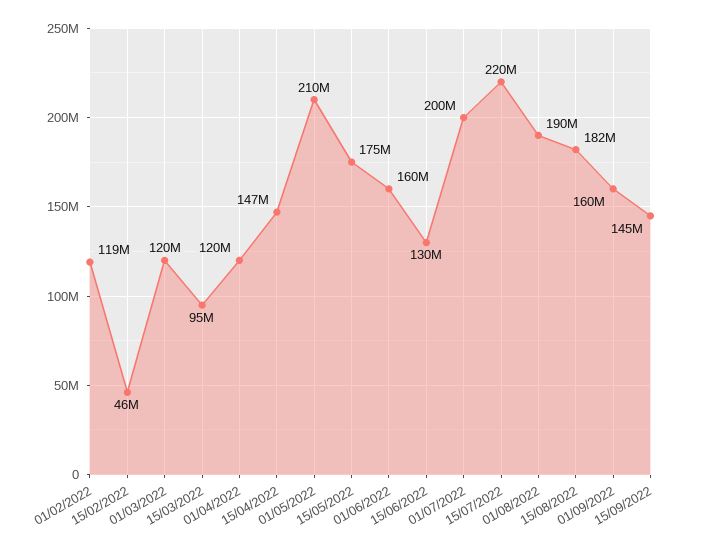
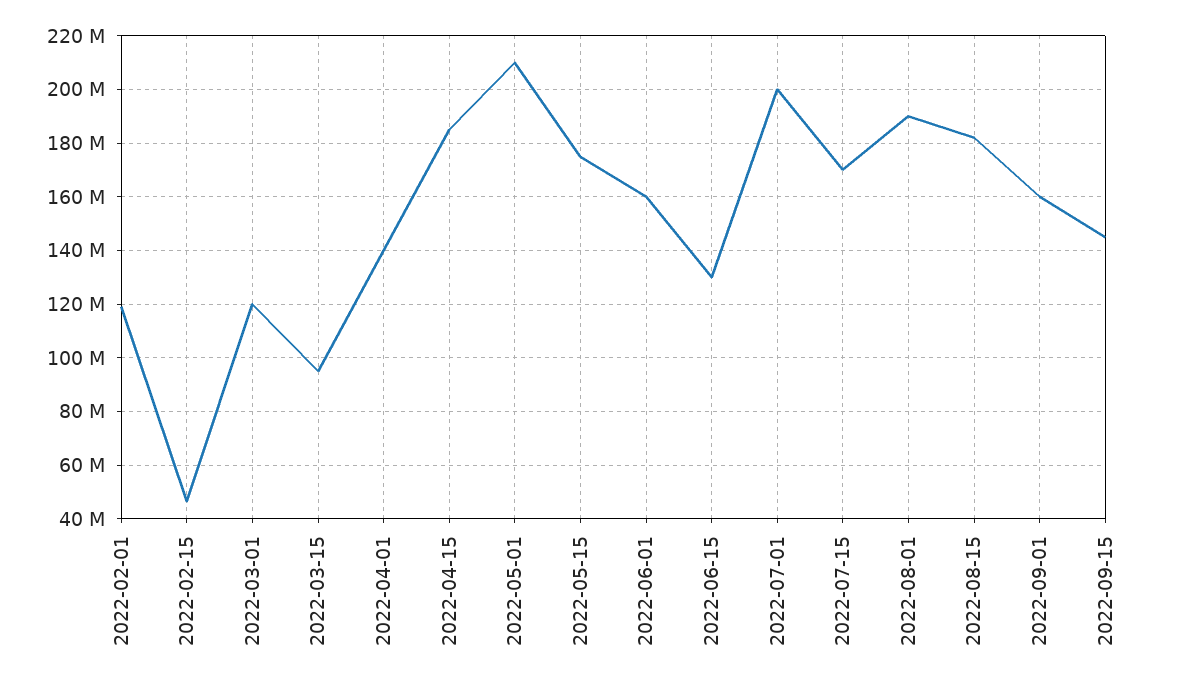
01/04/2022: 120000000 -> 140000000
15/04/2022: 147000000 -> 185000000
15/07/2022: 220000000 -> 170000000

